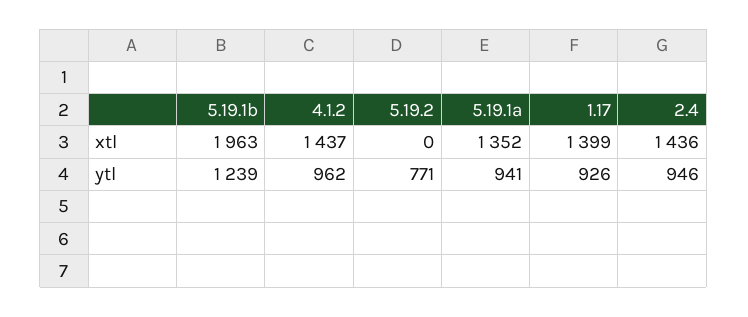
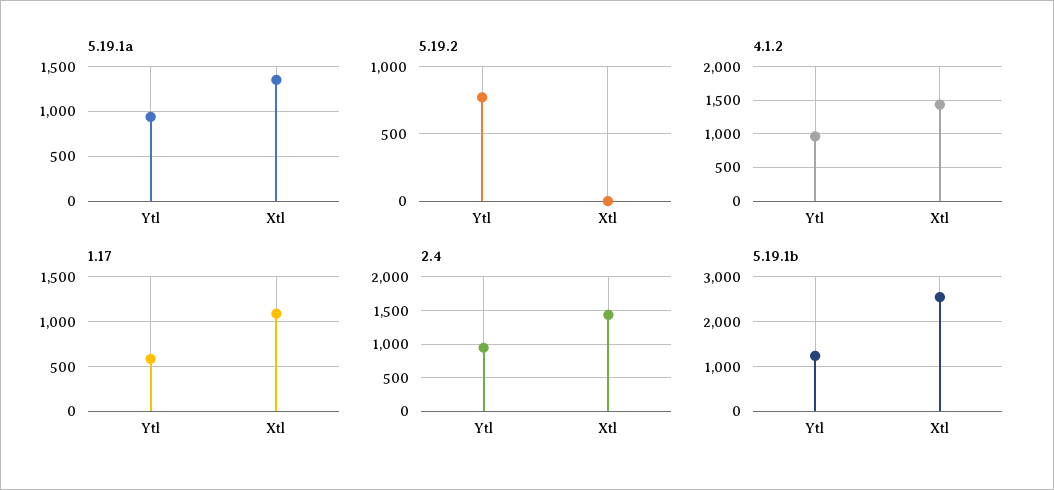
5.19.1b, xtl: 1963 -> 2600
1.17, xtl: 1399 -> 1100
1.17, ytl: 926 -> 600

